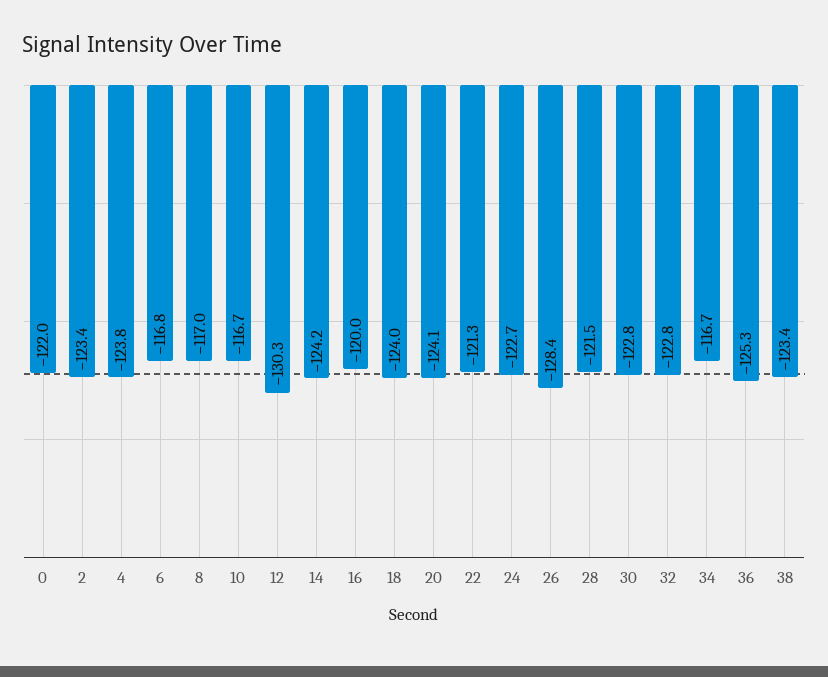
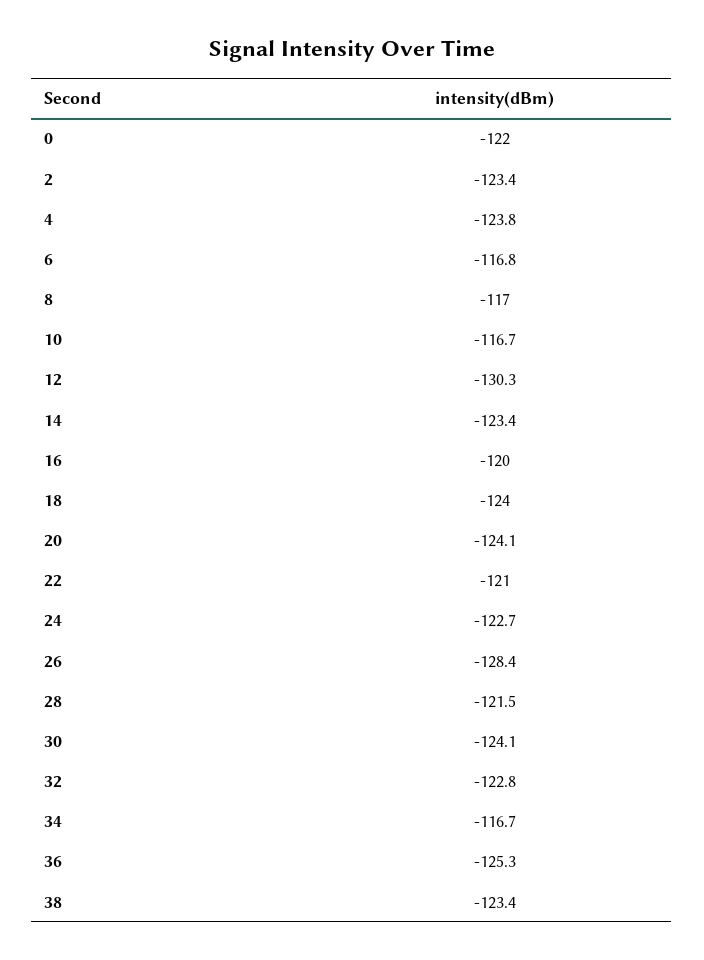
14: -124.2 -> -123.4
22: -121.3 -> -121
30: -122.8 -> -124.1

